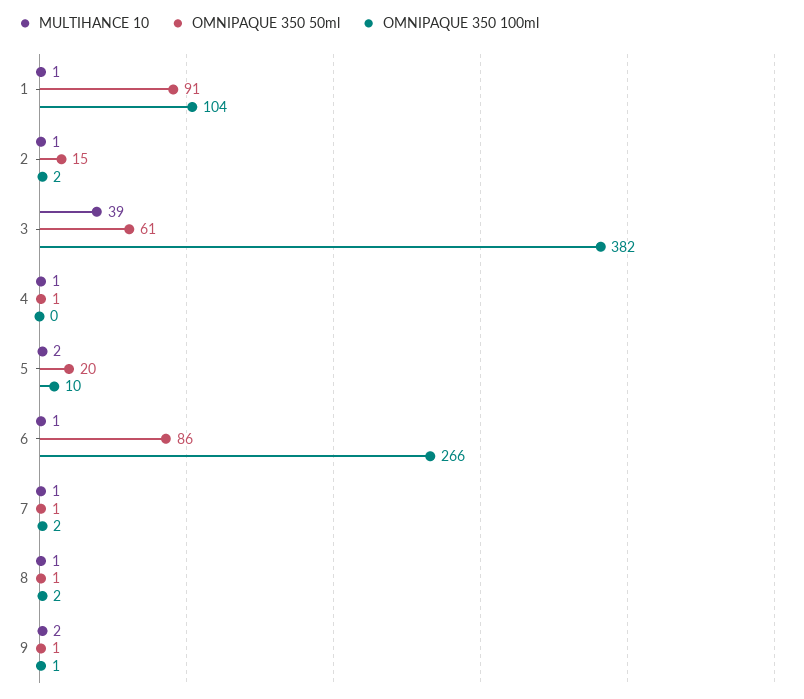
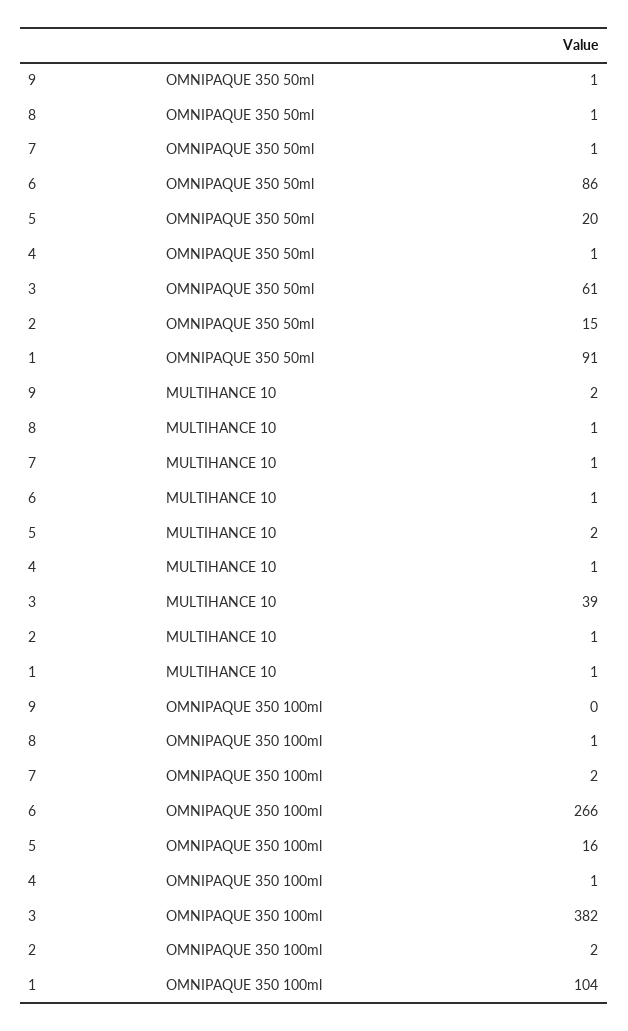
OMNIPAQUE 350 100ml, 4: 0 -> 1
OMNIPAQUE 350 100ml, 5: 10 -> 16
OMNIPAQUE 350 100ml, 8: 2 -> 1
OMNIPAQUE 350 100ml, 9: 1 -> 0

